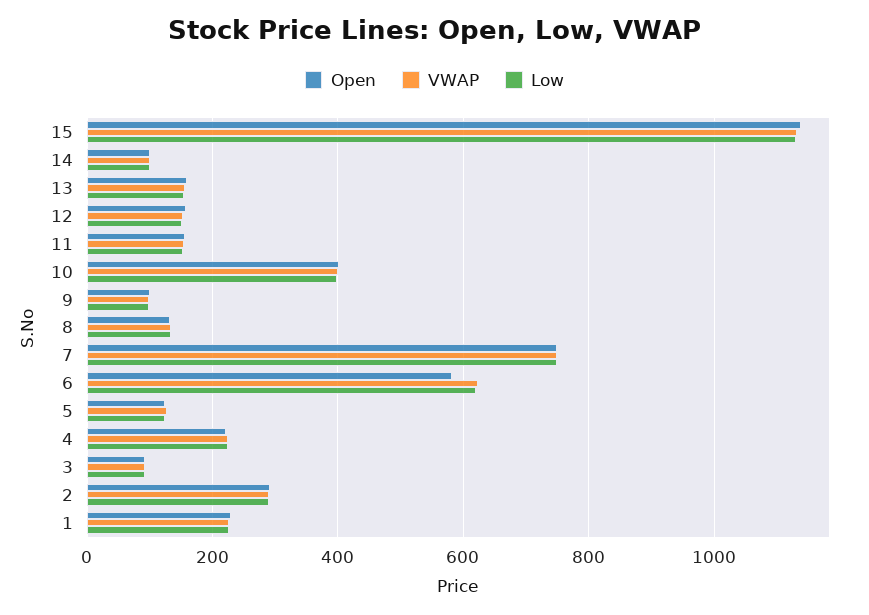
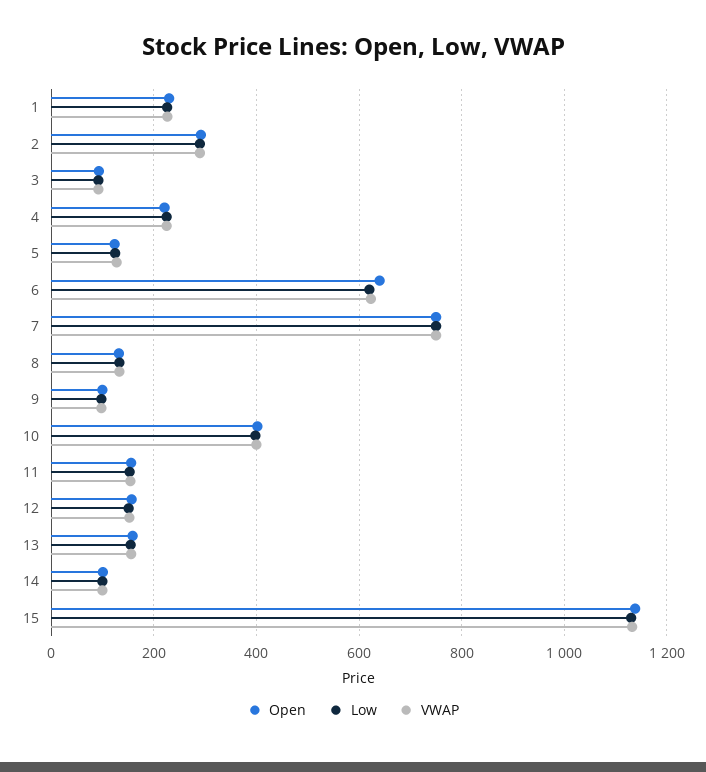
Open, 6: 580 -> 640

